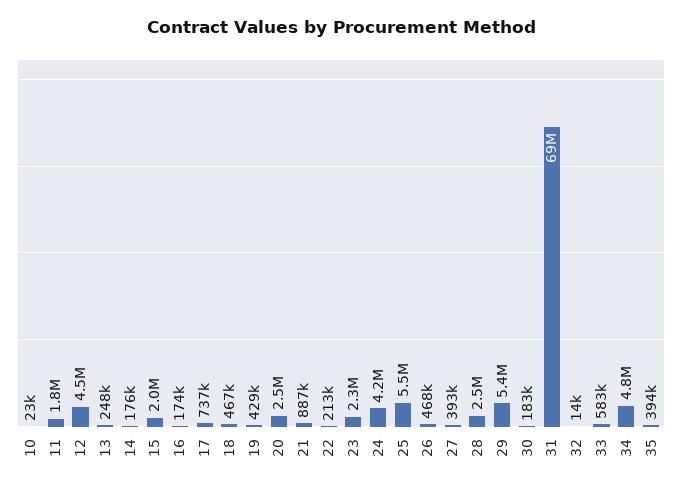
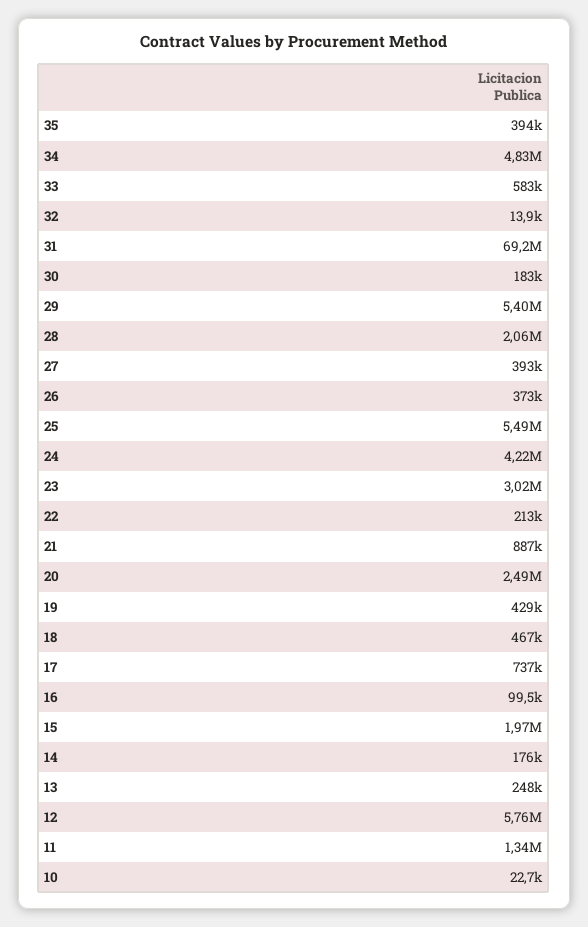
11: 1800000 -> 1340000
12: 4500000 -> 5760000
16: 174000 -> 99500
23: 2300000 -> 3020000
26: 468000 -> 373000
28: 2500000 -> 2060000

